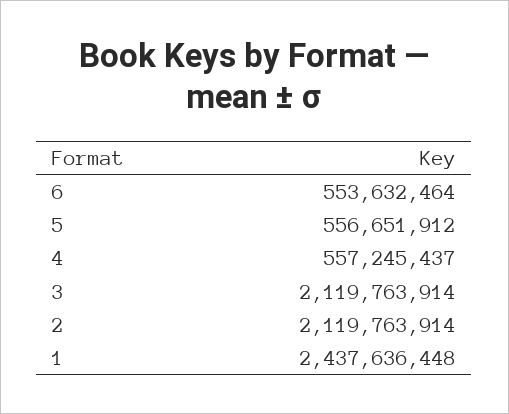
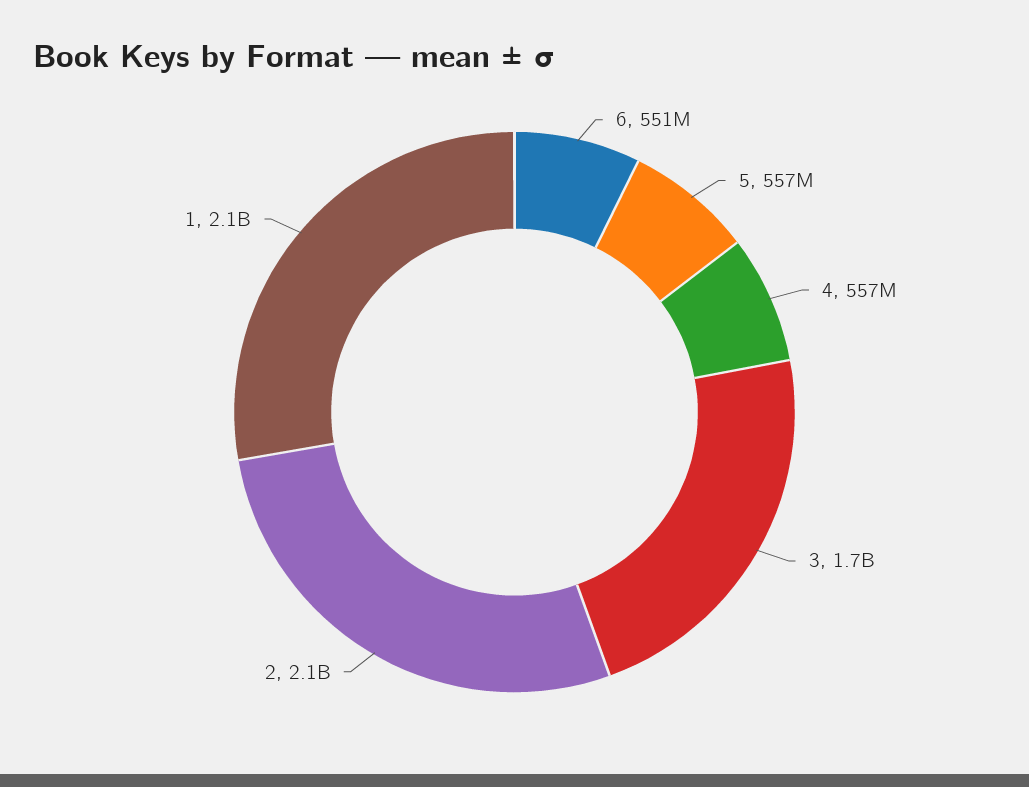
6: 553632464 -> 551000000
3: 2119763914 -> 1700000000
1: 2437636448 -> 2100000000

